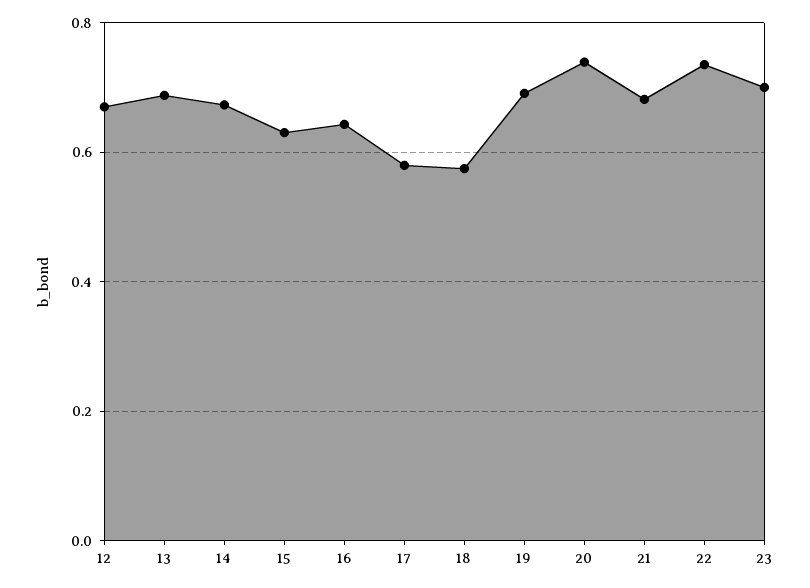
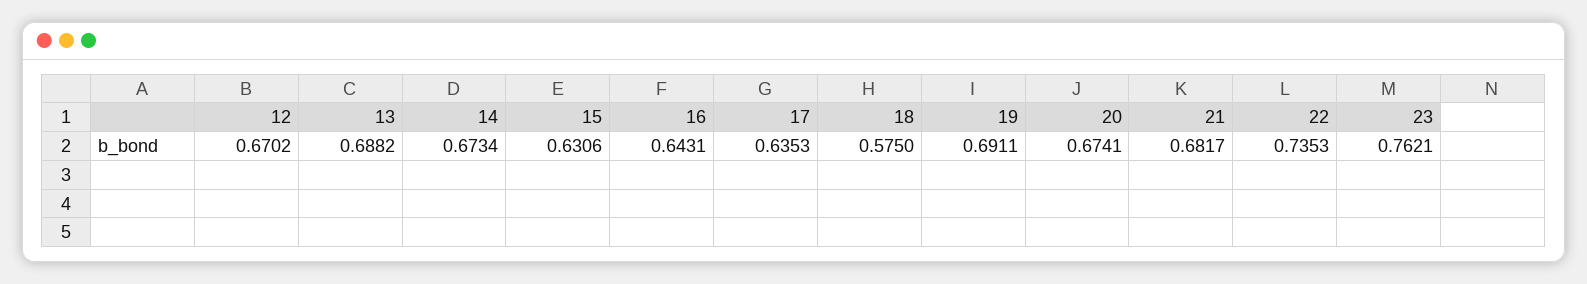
17: 0.58 -> 0.6353
20: 0.74 -> 0.6741
23: 0.7 -> 0.7621

